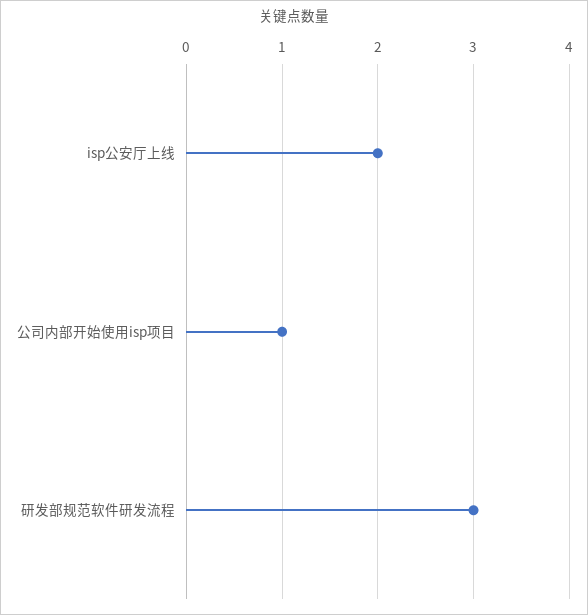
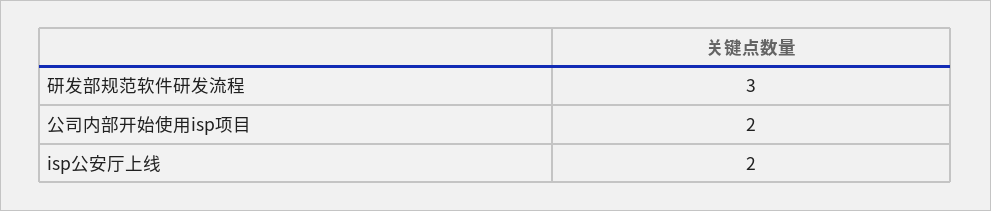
公司内部开始使用isp项目: 1 -> 2

